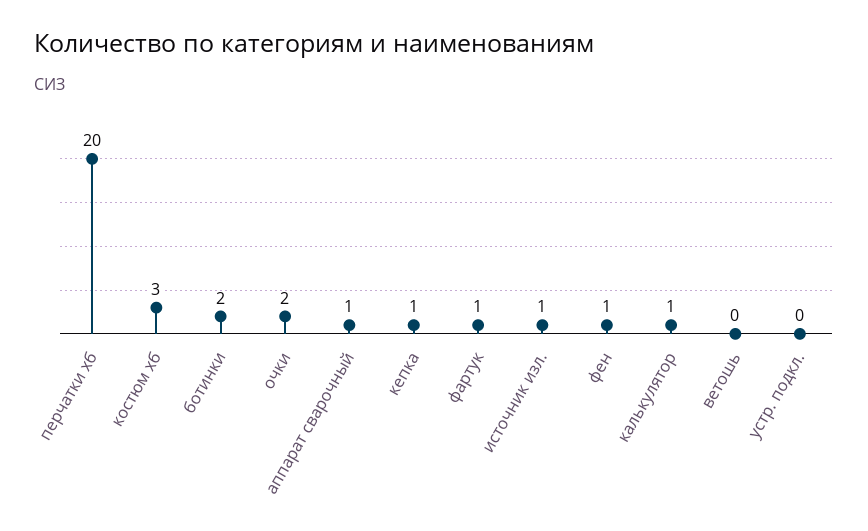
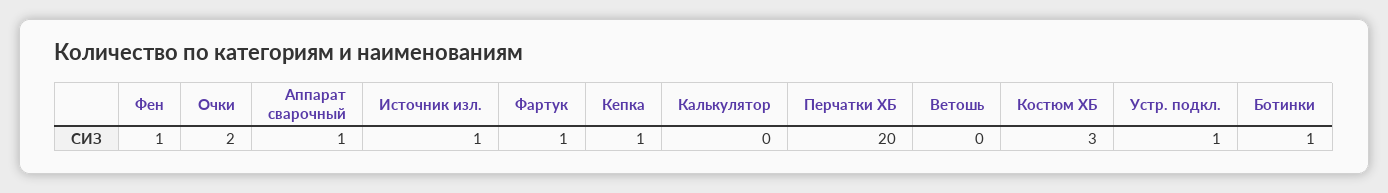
ботинки: 2 -> 1
калькулятор: 1 -> 0
устр. подкл.: 0 -> 1

